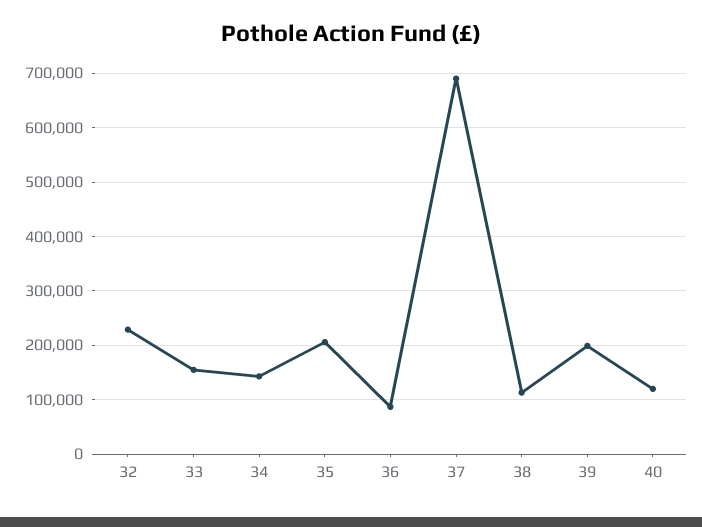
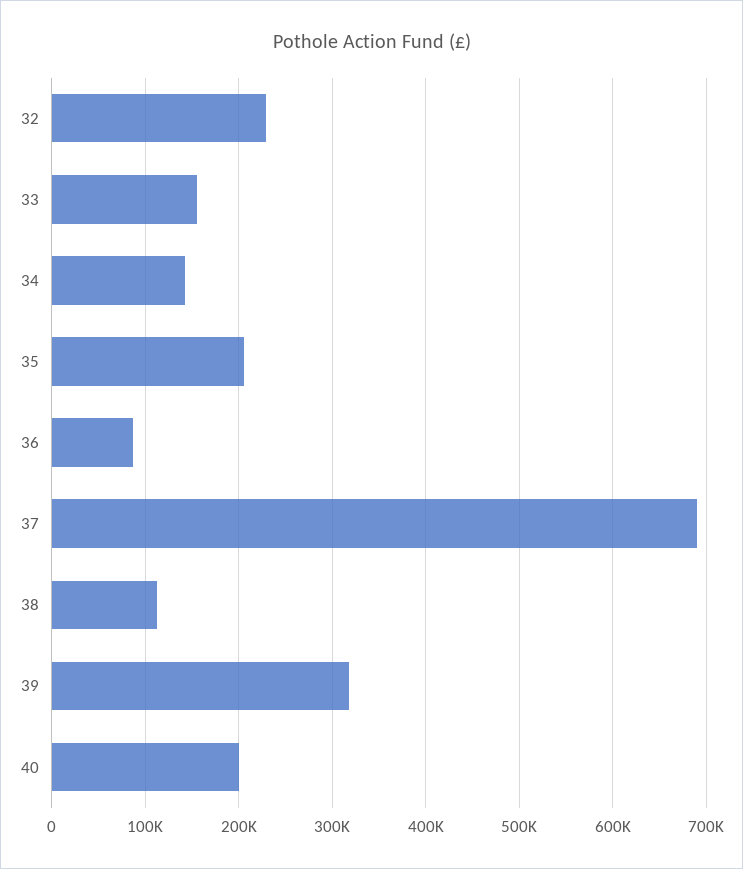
39: 200000 -> 320000
40: 120000 -> 200000

